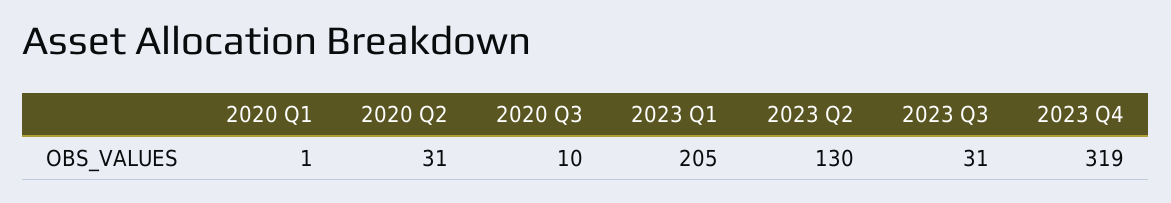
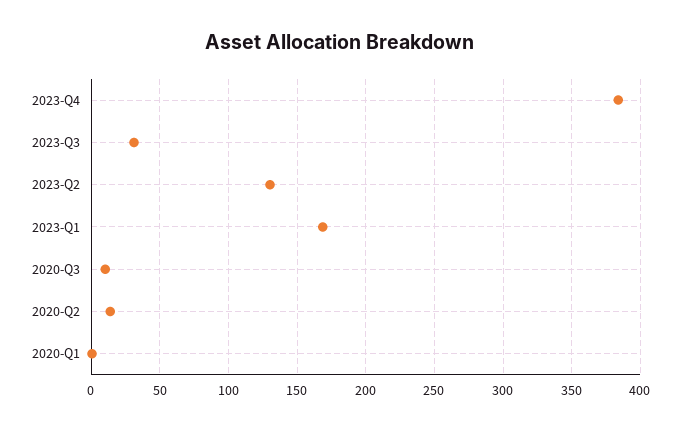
2020 Q2: 31 -> 15
2023 Q1: 205 -> 170
2023 Q4: 319 -> 385

